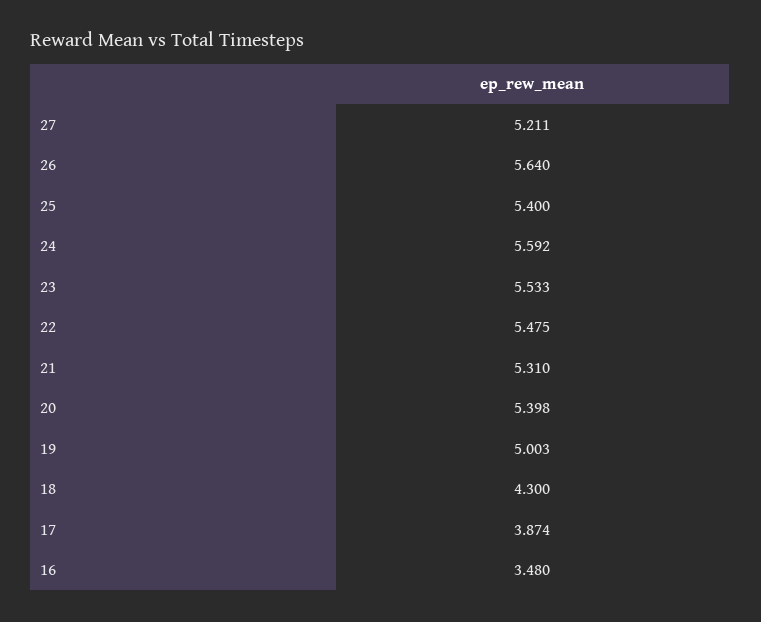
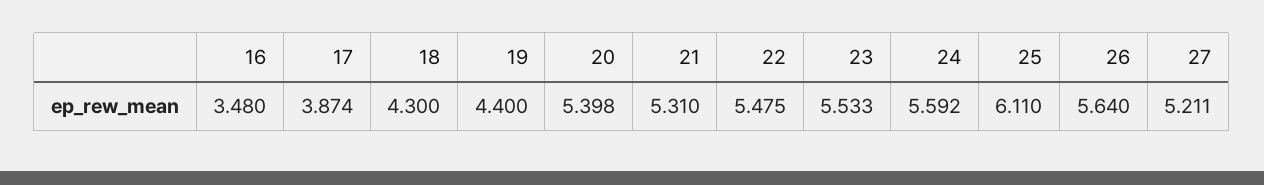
25: 5.4 -> 6.11
19: 5.003 -> 4.4

